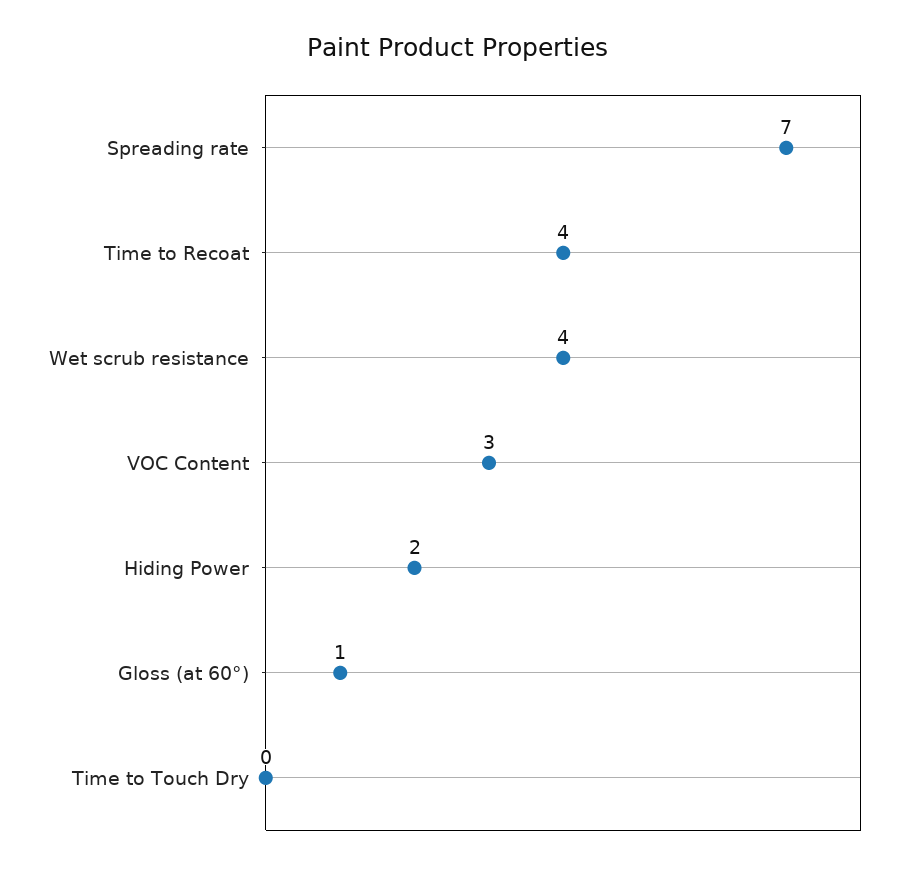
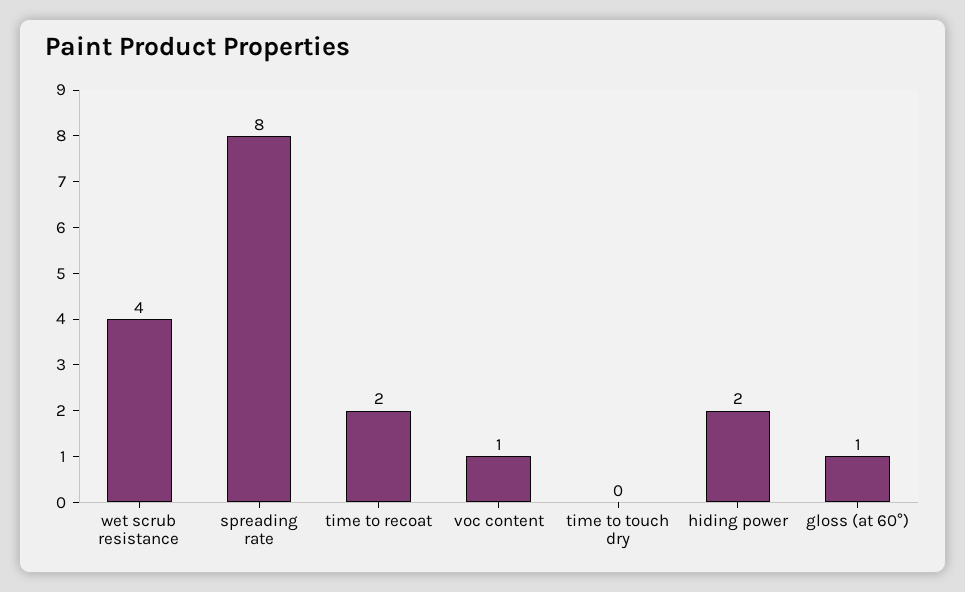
Spreading rate: 7 -> 8
Time to Recoat: 4 -> 2
VOC Content: 3 -> 1

